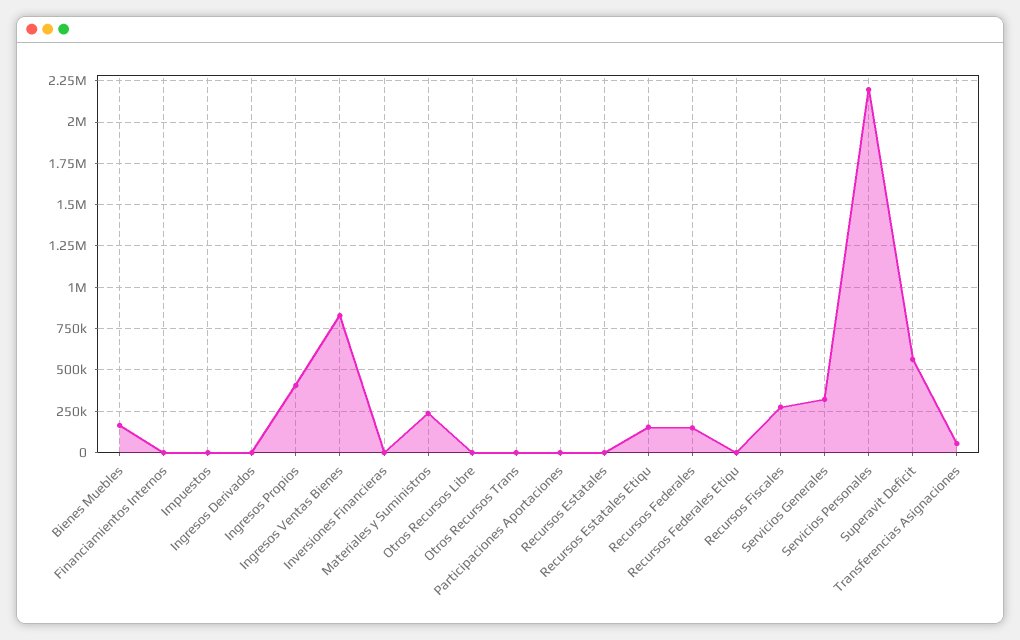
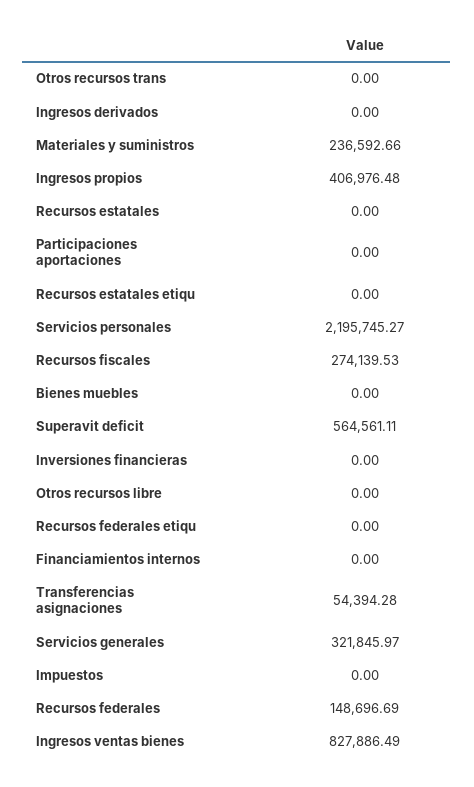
Bienes Muebles: 150000 -> 0
Recursos Estatales Etiqu: 150000 -> 0

